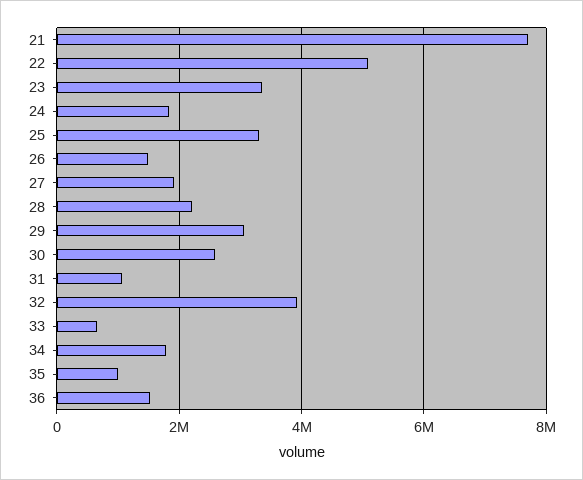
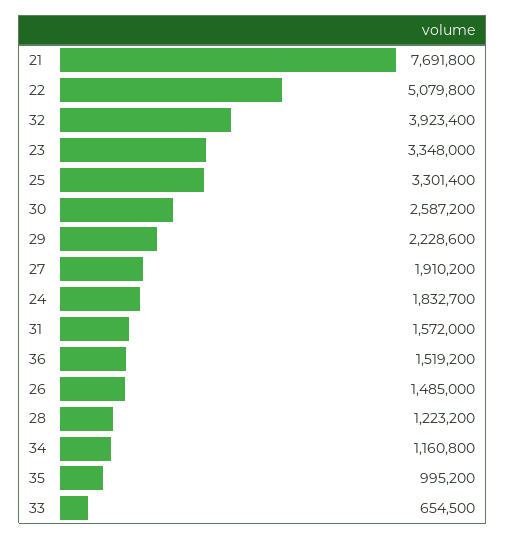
28: 2200000 -> 1223200
29: 3000000 -> 2228600
31: 1000000 -> 1572000
34: 1800000 -> 1160800

